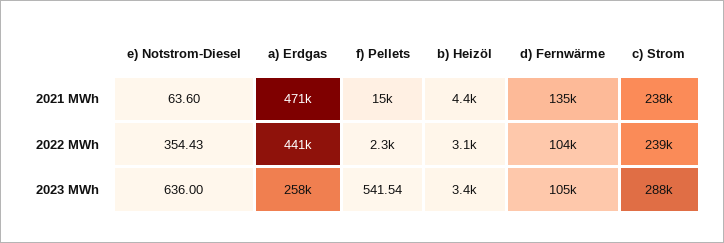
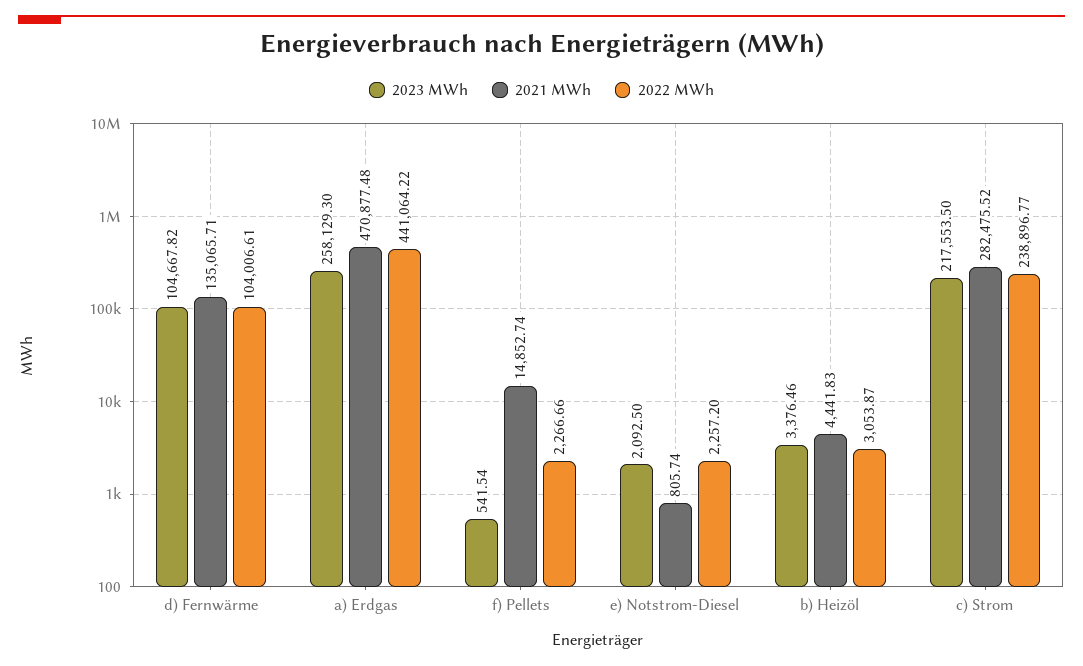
2021 MWh, e) Notstrom-Diesel: 63.6 -> 805.74
2021 MWh, c) Strom: 238000 -> 282475.52
2022 MWh, e) Notstrom-Diesel: 354.43 -> 2257.2
2023 MWh, e) Notstrom-Diesel: 636 -> 2092.5
2023 MWh, c) Strom: 288000 -> 217553.5

